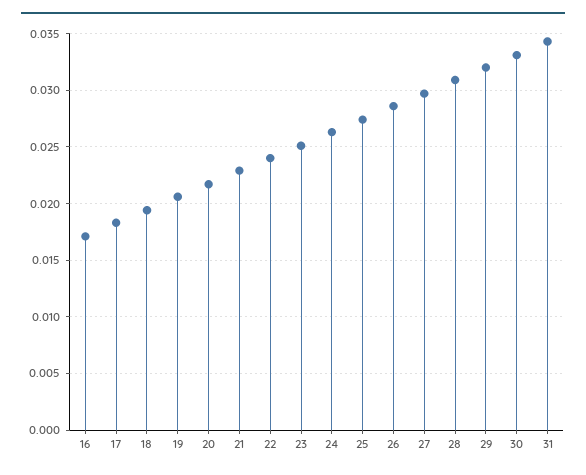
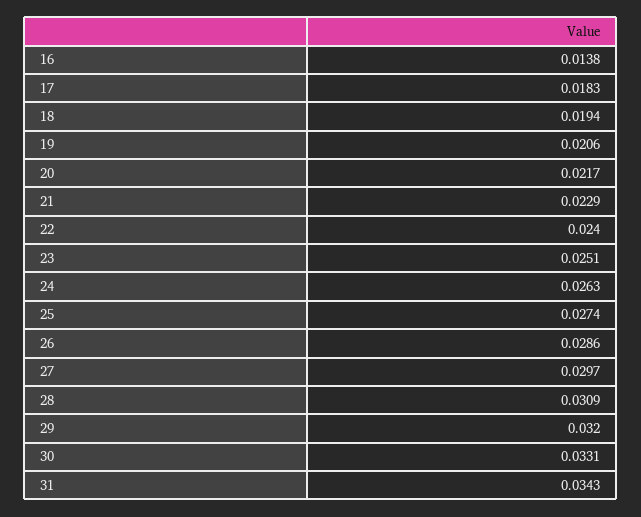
16: 0.017 -> 0.0138

